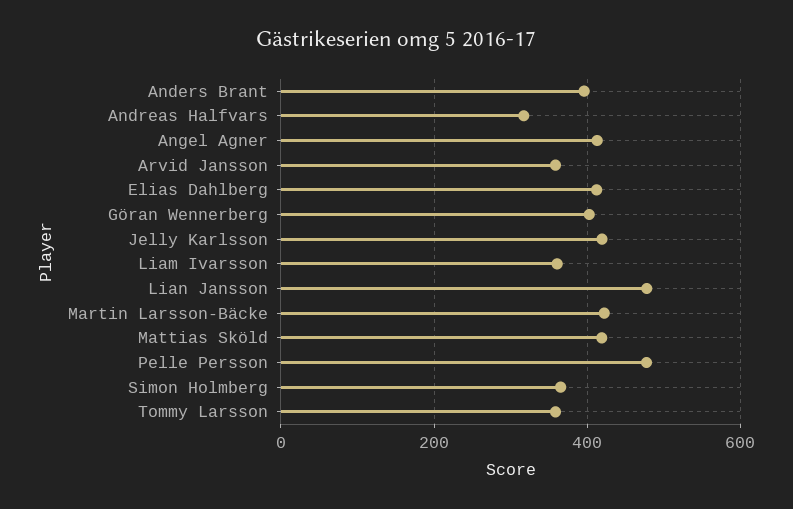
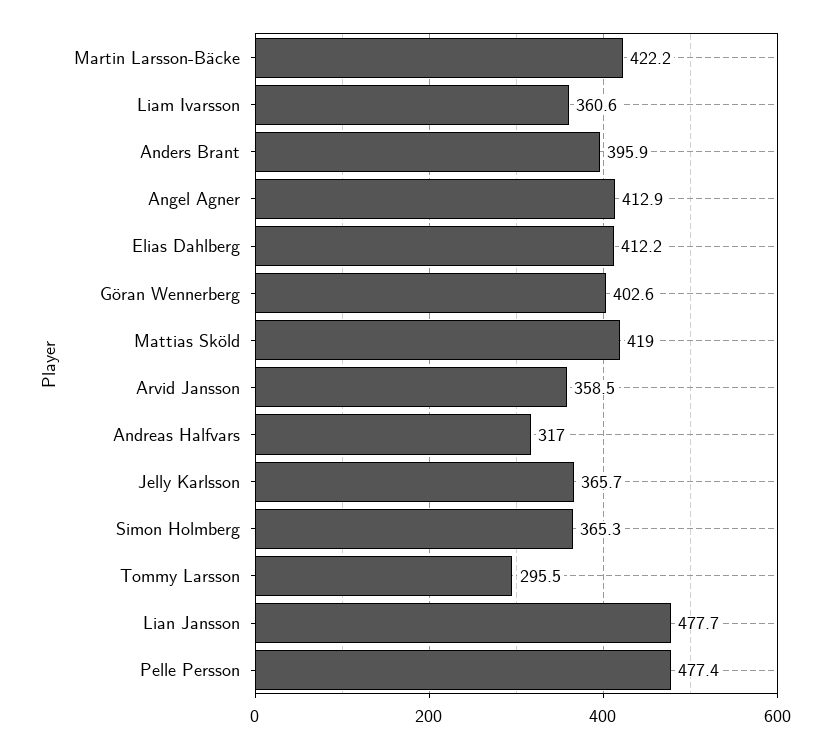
Jelly Karlsson: 420 -> 365.7
Tommy Larsson: 360 -> 295.5

